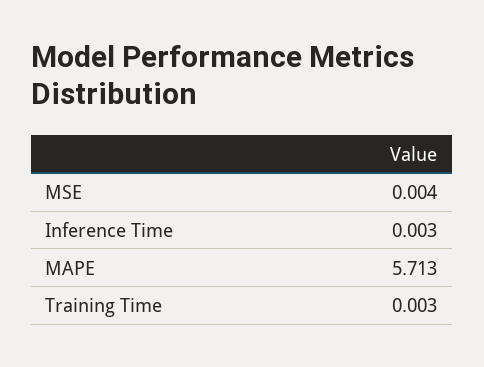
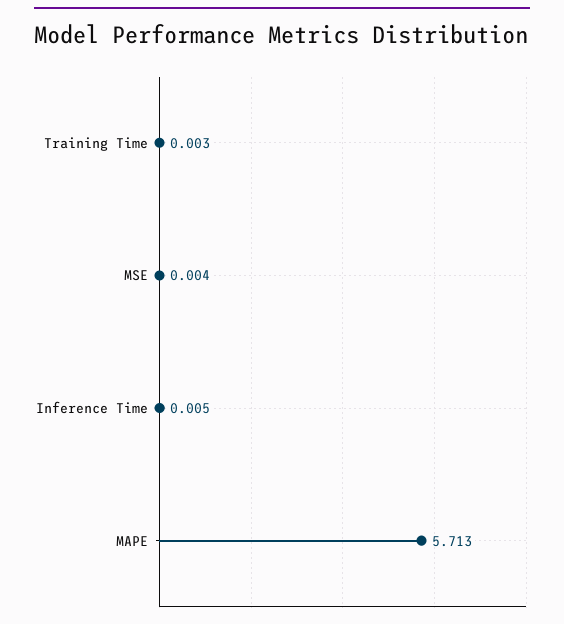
Inference Time: 0.003 -> 0.005

